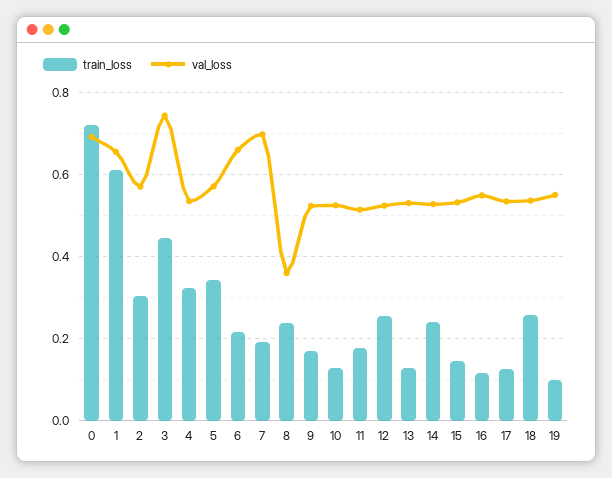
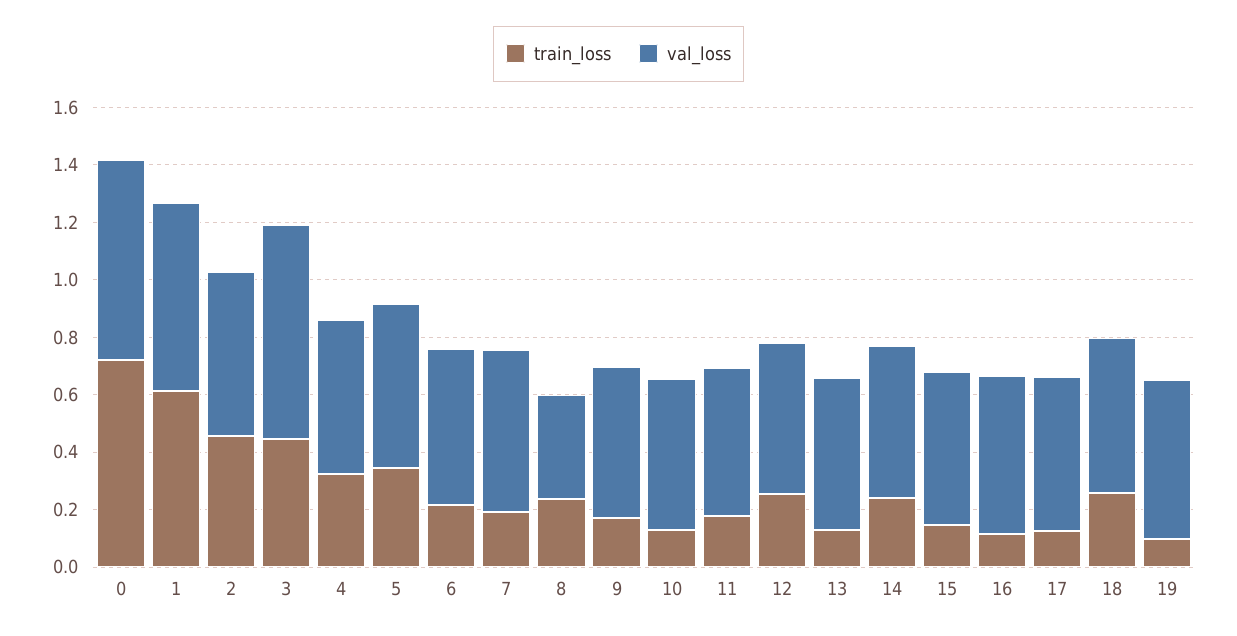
train_loss, 2: 0.3 -> 0.45
val_loss, 6: 0.66 -> 0.55
val_loss, 7: 0.7 -> 0.55

